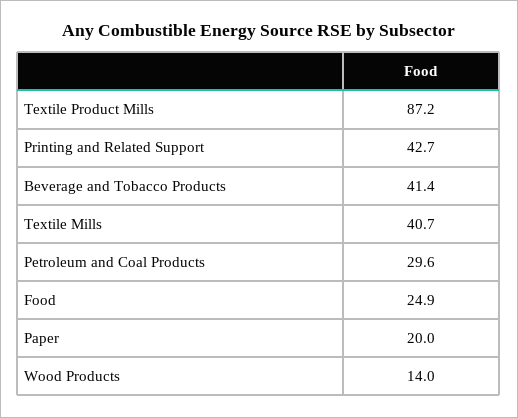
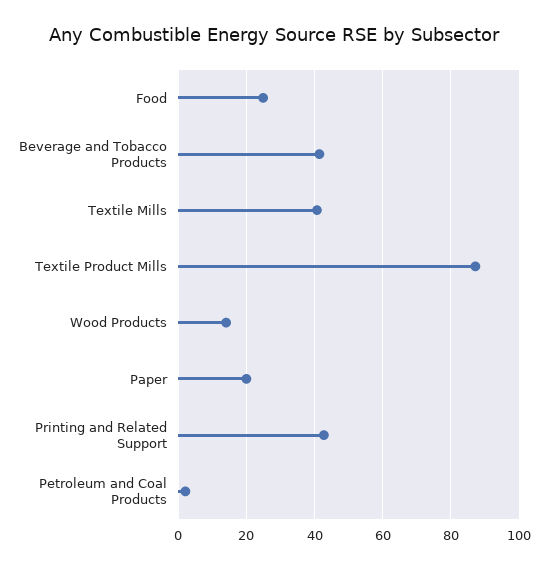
Petroleum and Coal Products: 29.6 -> 2

